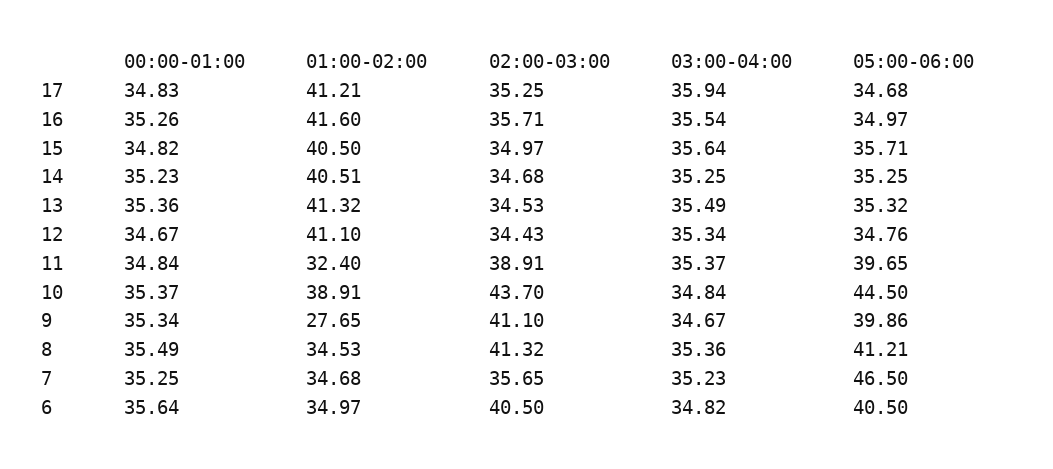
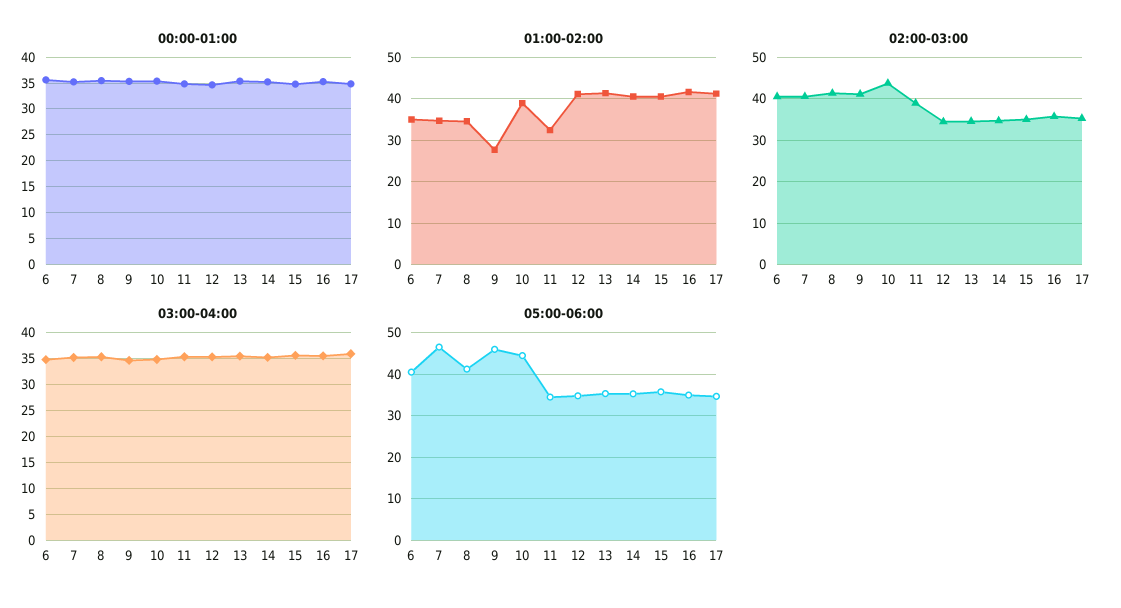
05:00-06:00, 11: 39.65 -> 34
05:00-06:00, 9: 39.86 -> 46
02:00-03:00, 7: 35.65 -> 40

